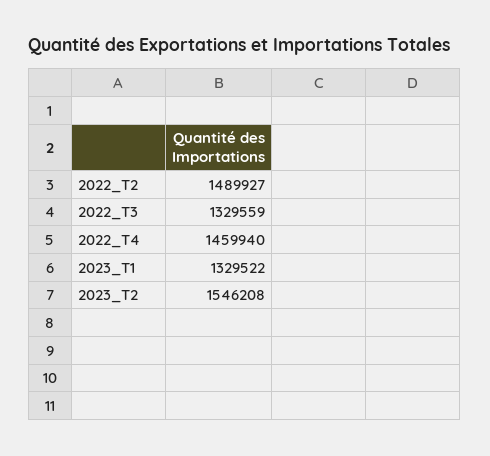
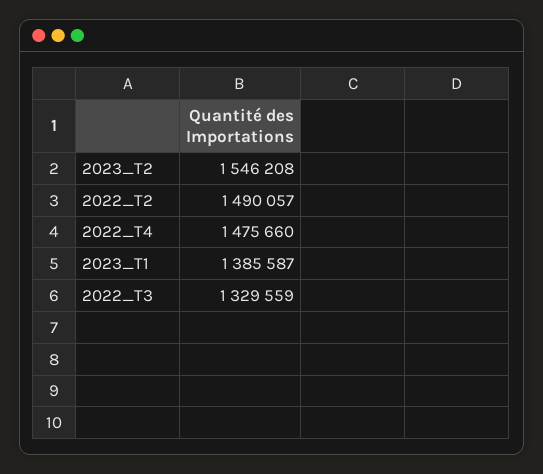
2022_T2: 1489927 -> 1490057
2022_T4: 1459940 -> 1475660
2023_T1: 1329522 -> 1385587

